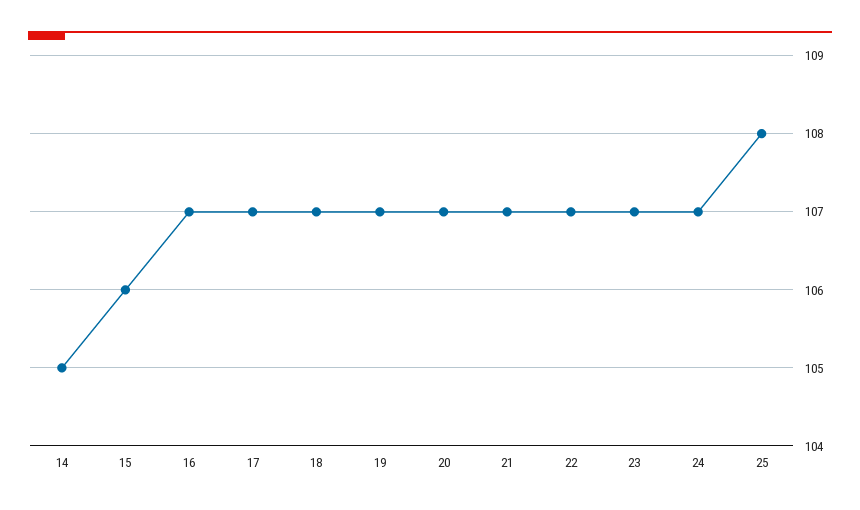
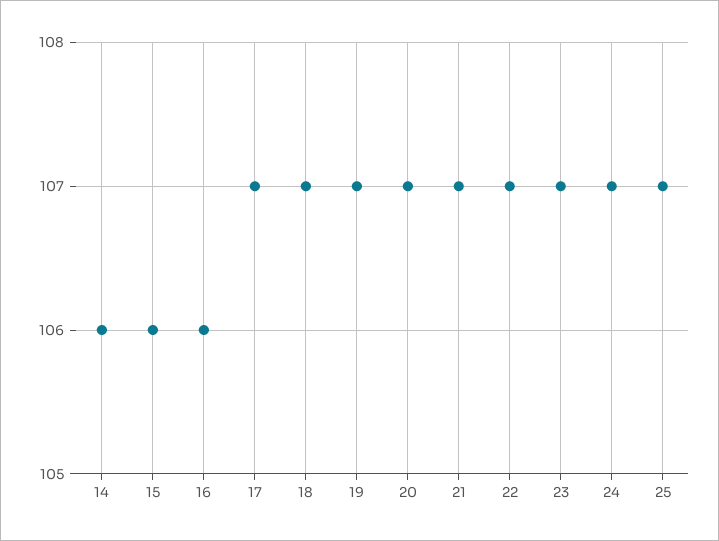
14: 105 -> 106
16: 107 -> 106
25: 108 -> 107

